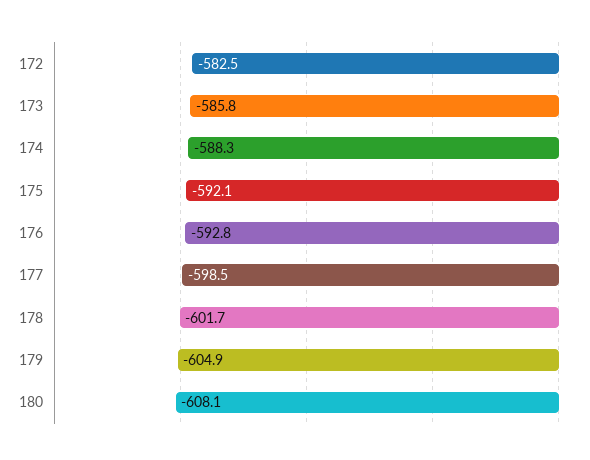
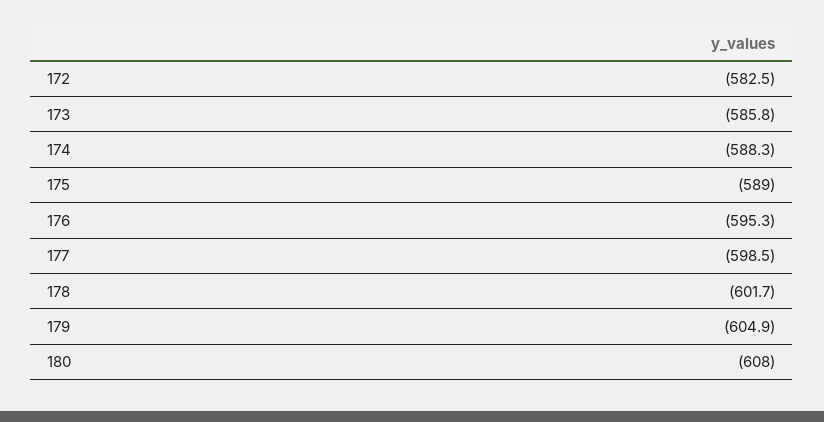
175: -592.1 -> -589
176: -592.8 -> -595.3
180: -608.1 -> -608

